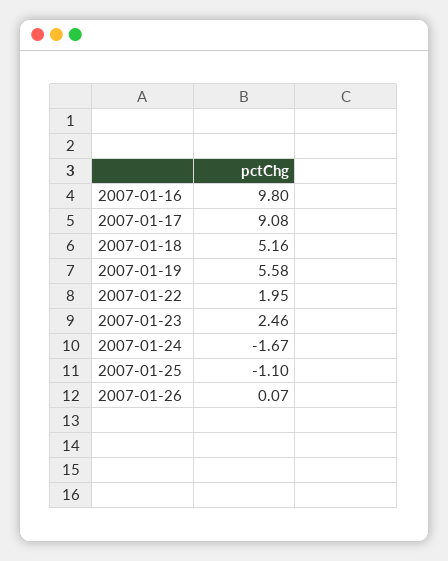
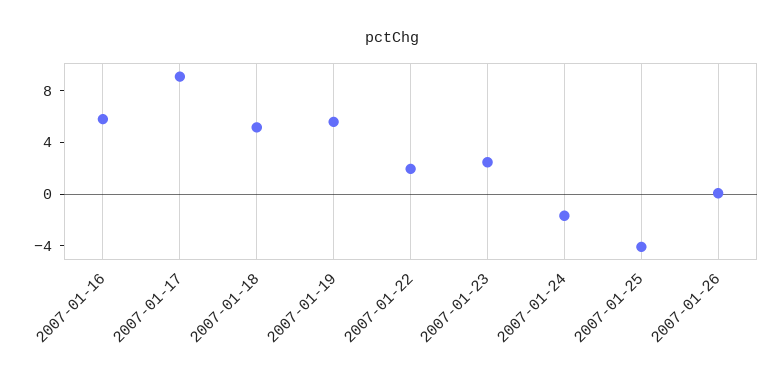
2007-01-16: 9.8 -> 6
2007-01-25: -1.1 -> -4

